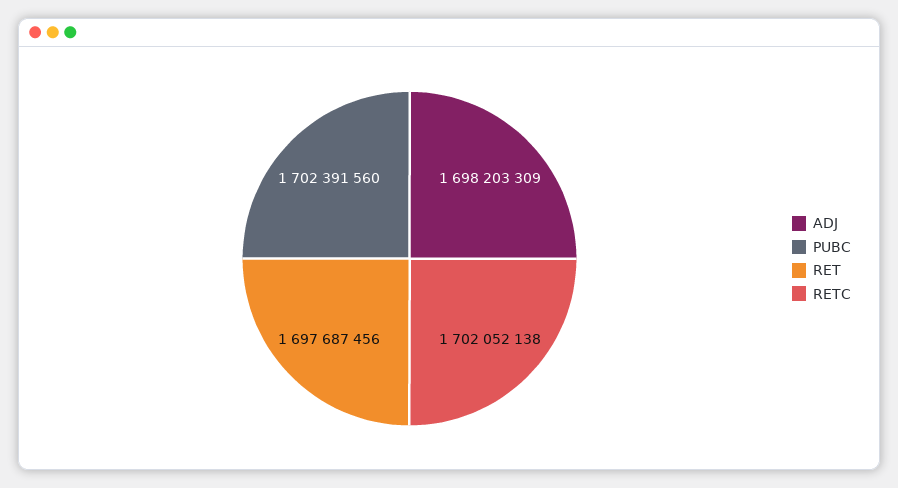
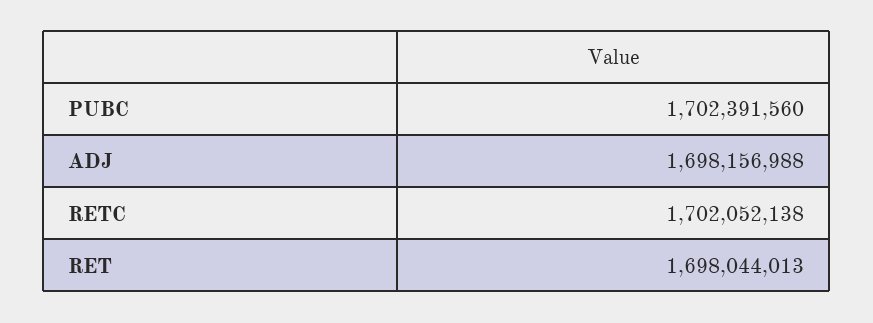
ADJ: 1698203309 -> 1698156988
RET: 1697687456 -> 1698044013

